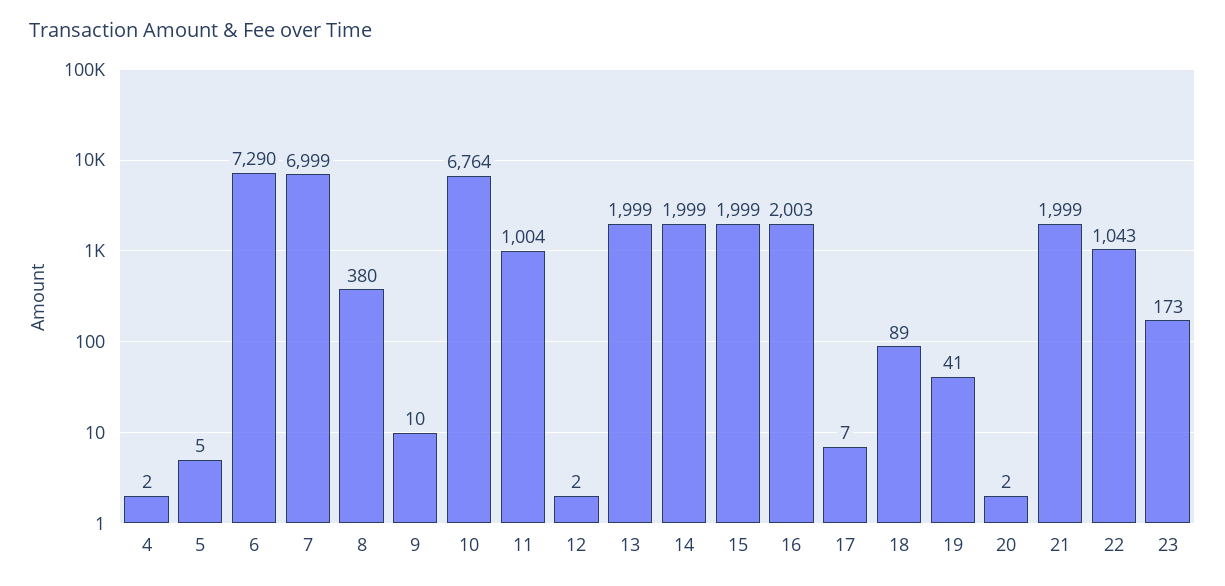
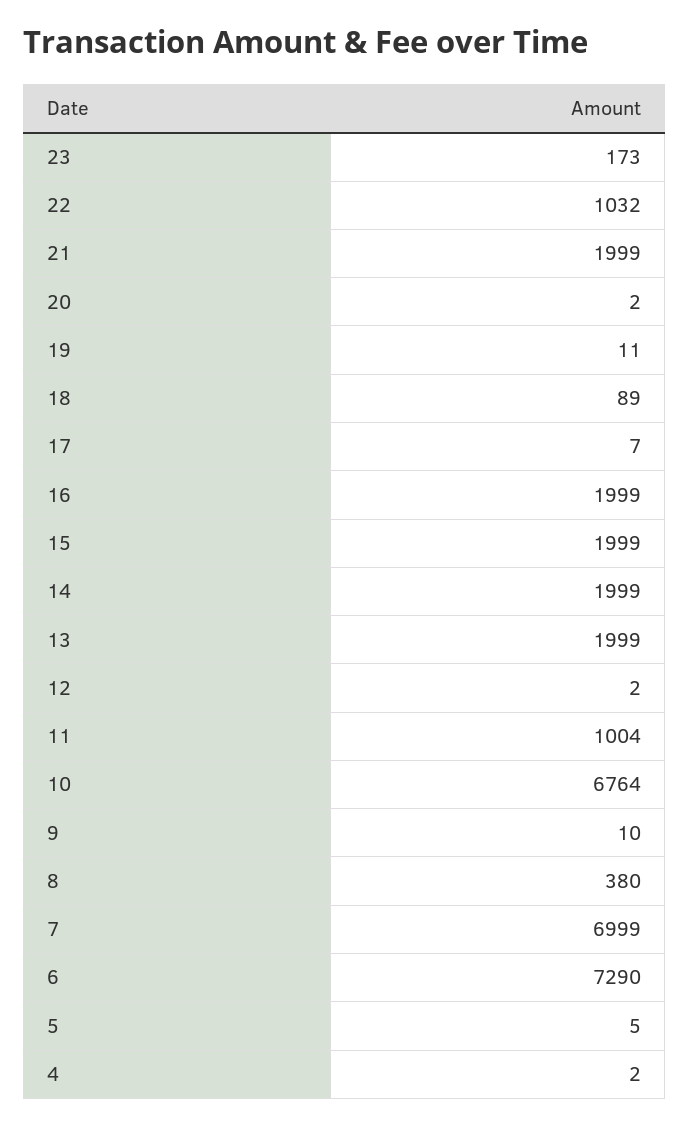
16: 2003 -> 1999
19: 41 -> 11
22: 1043 -> 1032

